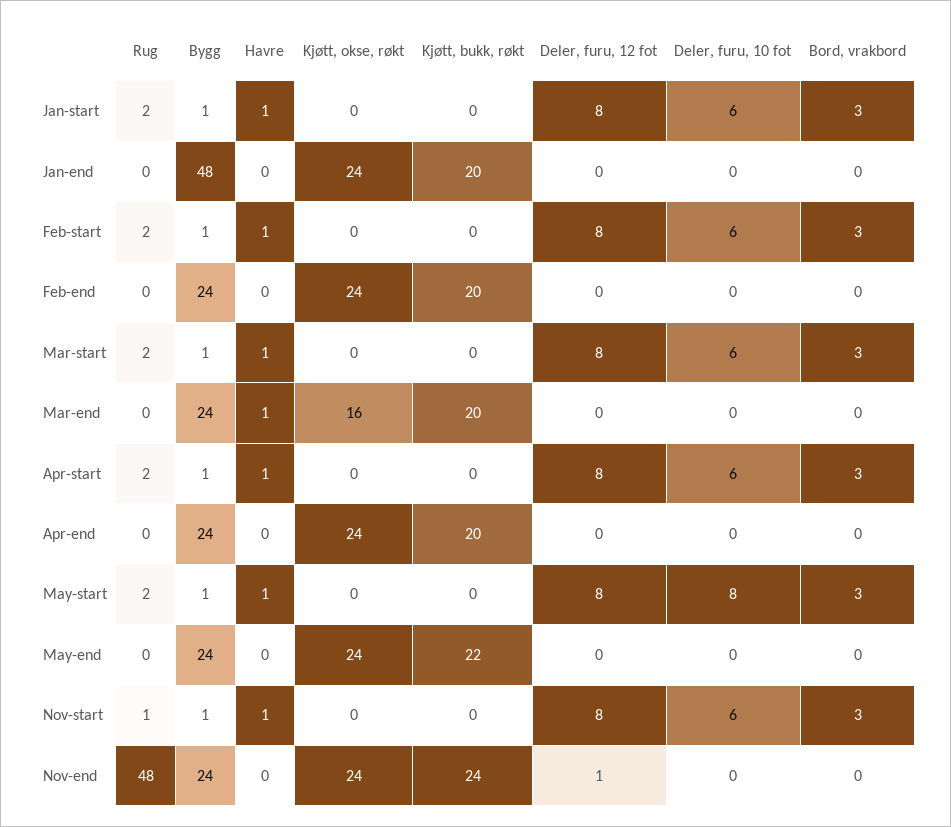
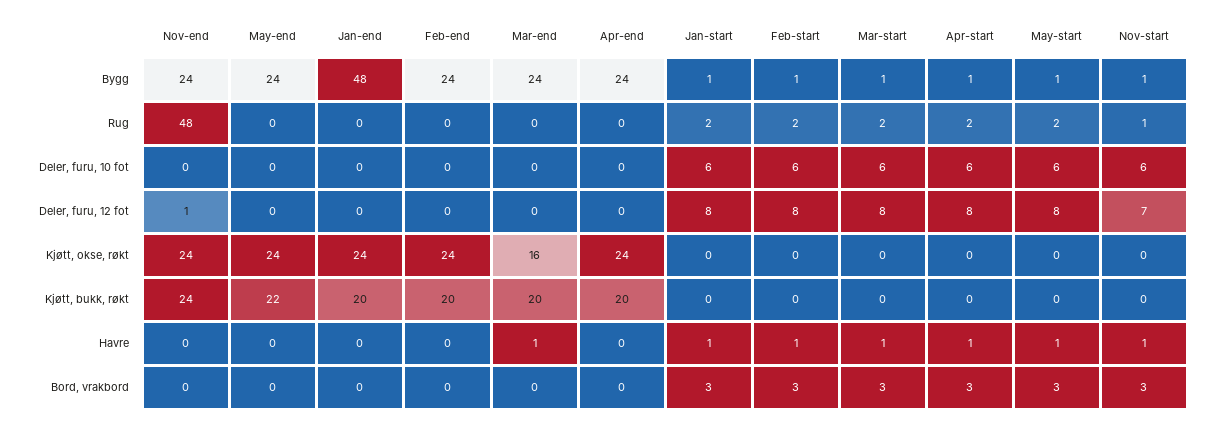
Deler, furu, 10 fot, May-start: 8 -> 6
Deler, furu, 12 fot, Nov-start: 8 -> 7

